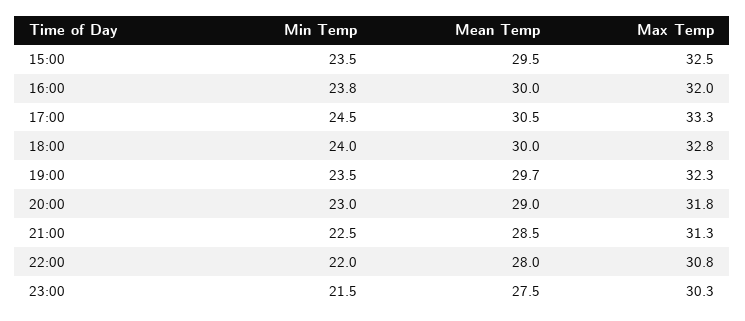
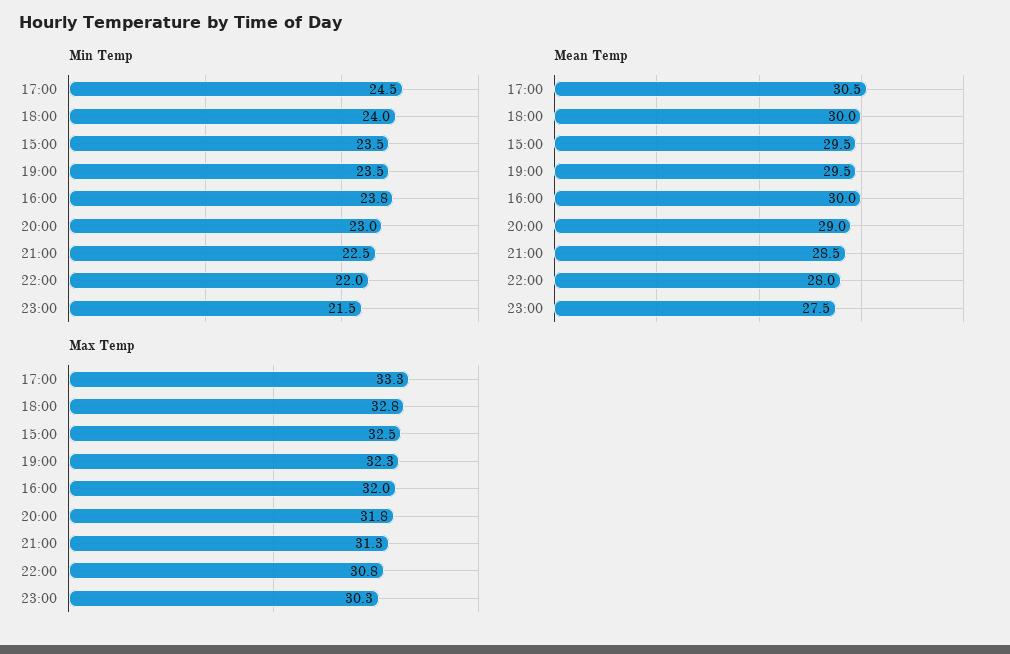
Mean Temp, 19:00: 29.7 -> 29.5

